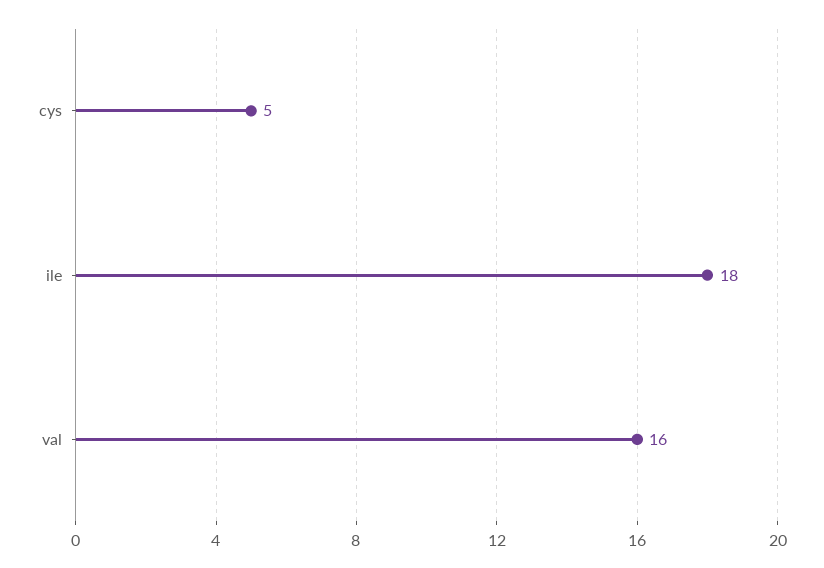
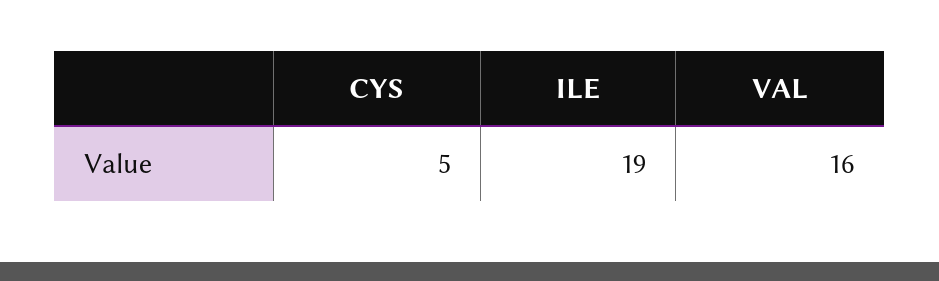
ile: 18 -> 19

